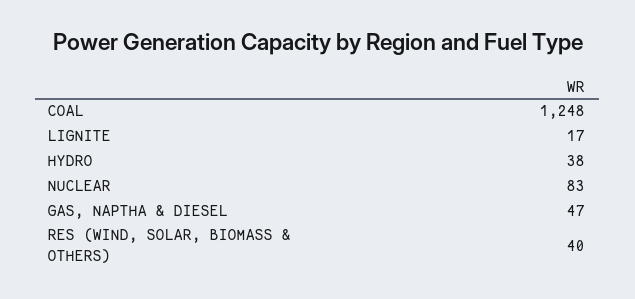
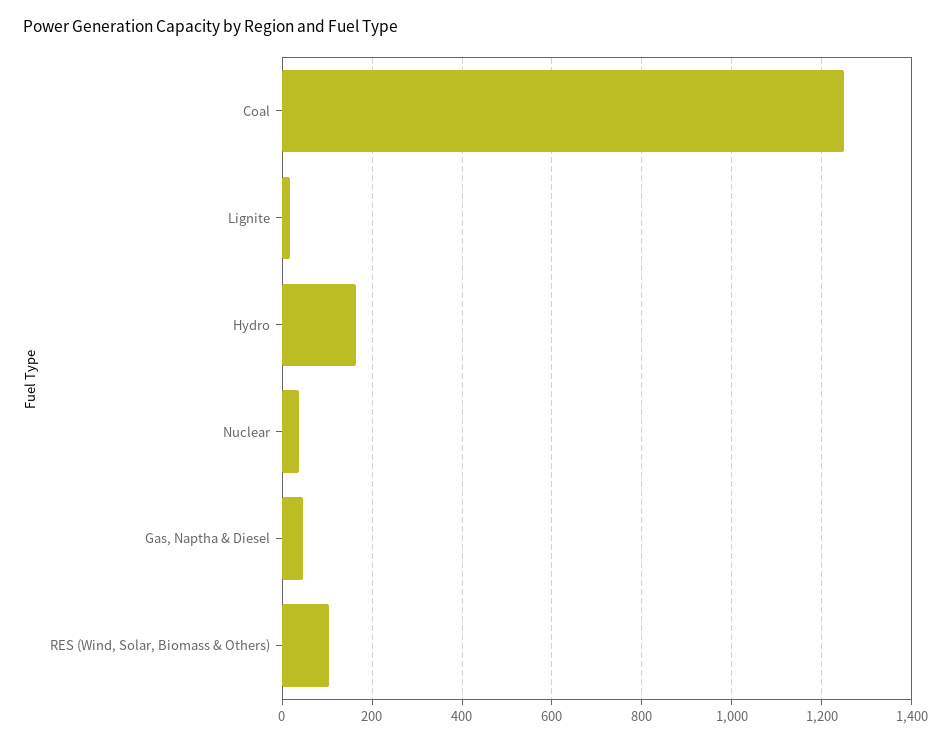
HYDRO: 38 -> 160
NUCLEAR: 83 -> 40
RES (WIND, SOLAR, BIOMASS & OTHERS): 40 -> 100

